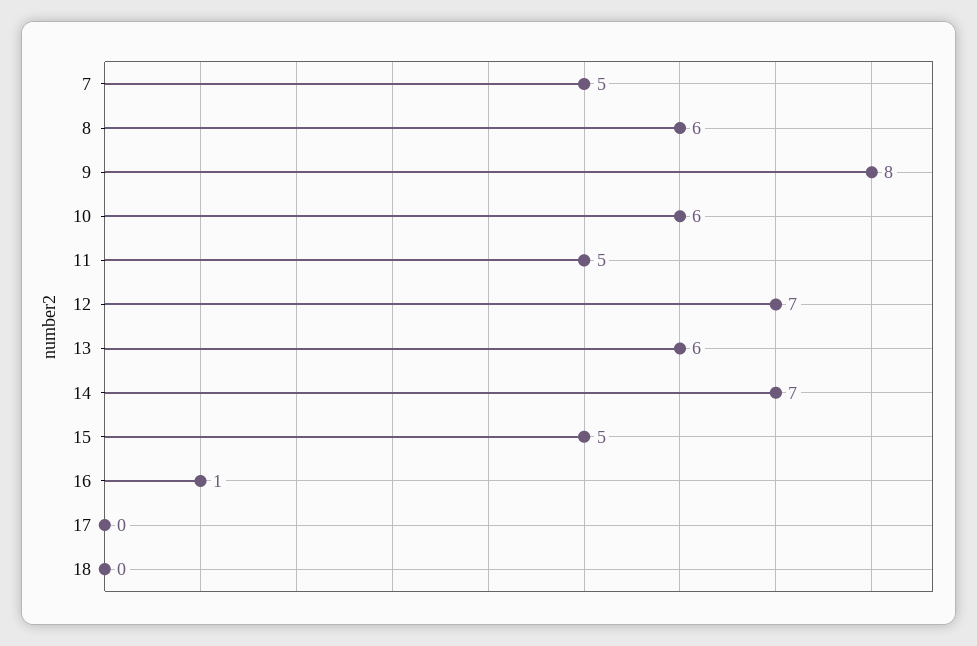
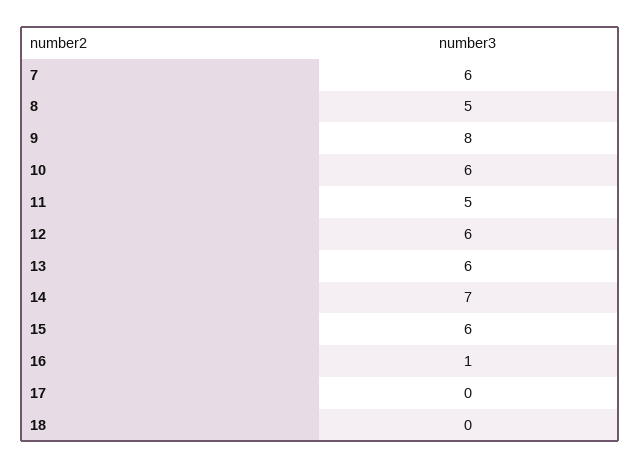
7: 5 -> 6
8: 6 -> 5
12: 7 -> 6
15: 5 -> 6

